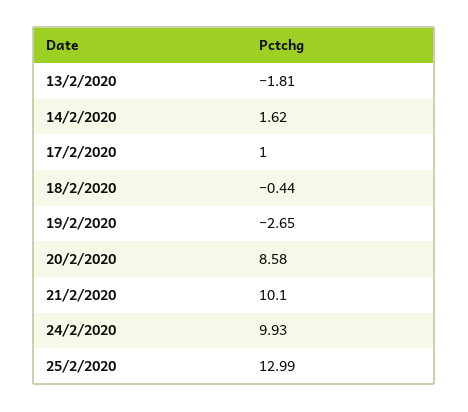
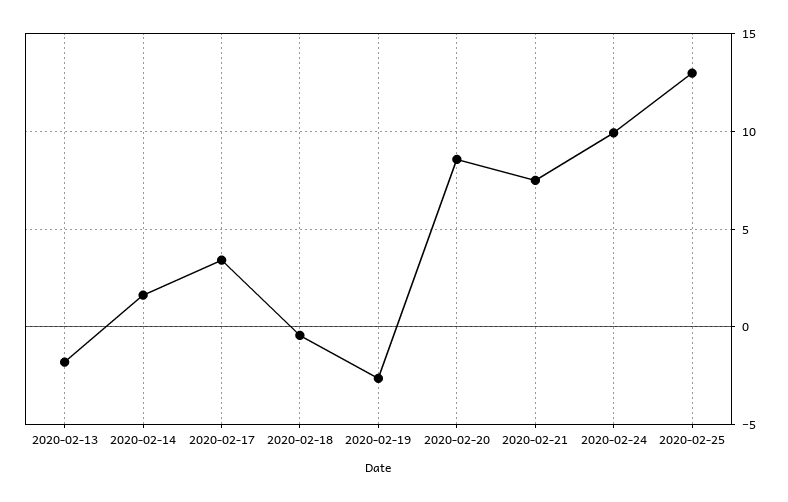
17/2/2020: 1 -> 3.5
21/2/2020: 10.1 -> 7.5

